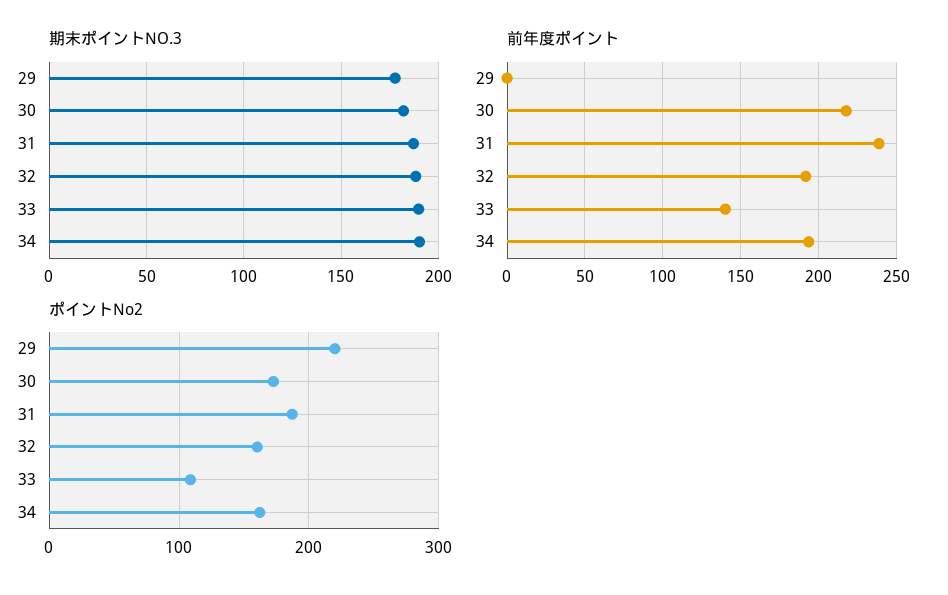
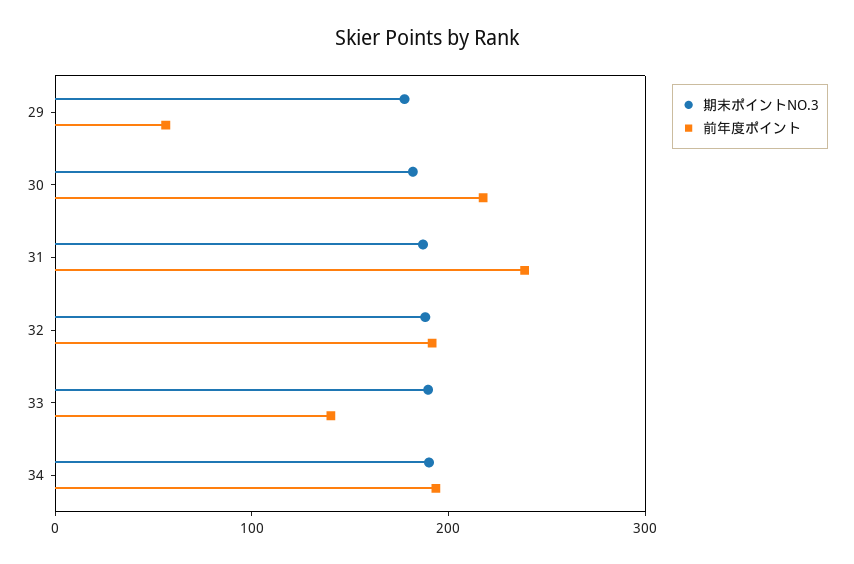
前年度ポイント, 29: 0 -> 60
ポイントNo2, 29: 220 -> none
ポイントNo2, 30: 170 -> none
ポイントNo2, 31: 190 -> none
ポイントNo2, 32: 160 -> none
ポイントNo2, 33: 110 -> none
ポイントNo2, 34: 160 -> none

